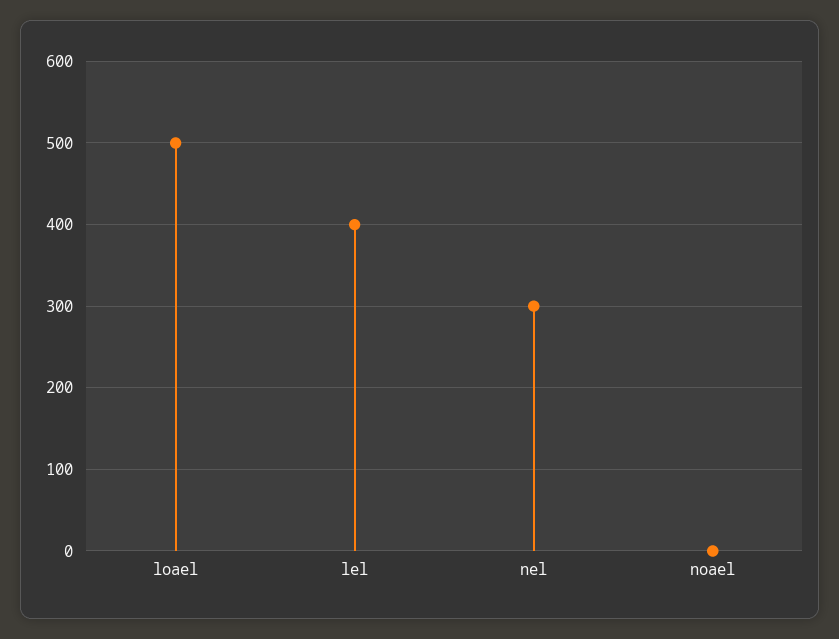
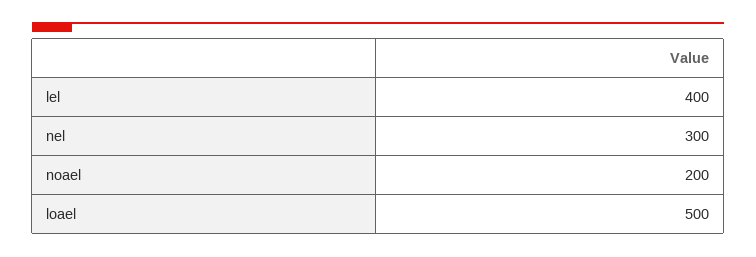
noael: 0 -> 200

